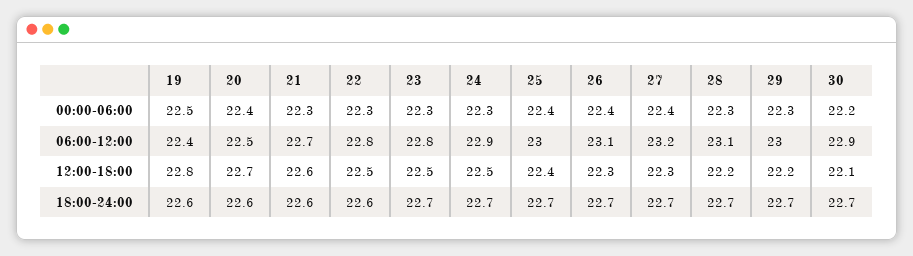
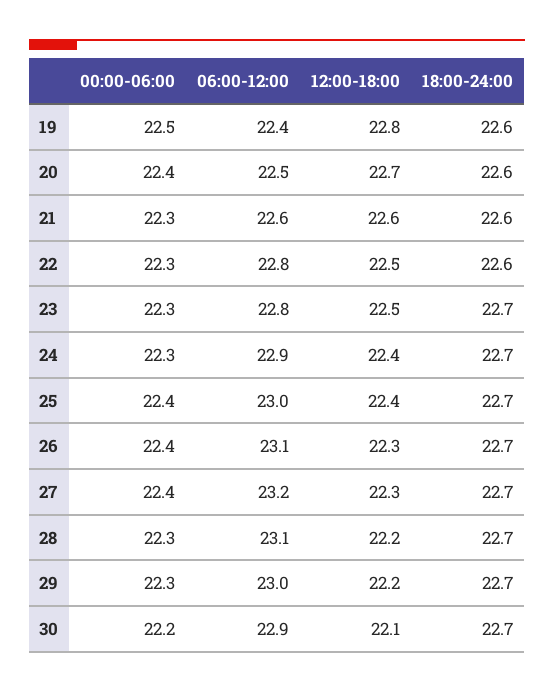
21, 06:00-12:00: 22.7 -> 22.6
24, 12:00-18:00: 22.5 -> 22.4

